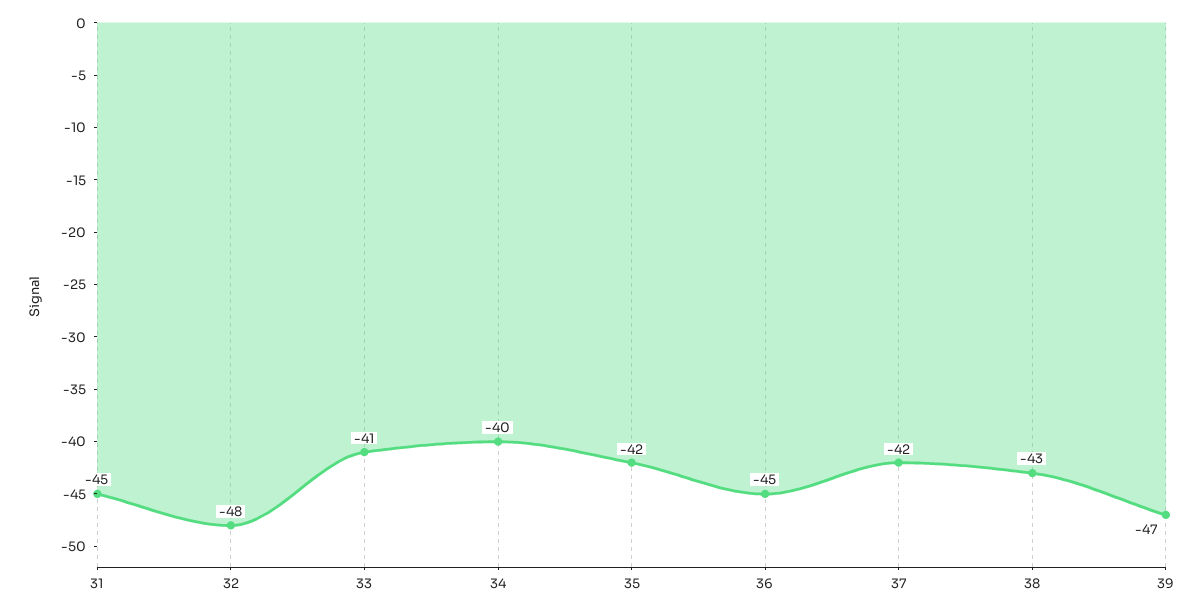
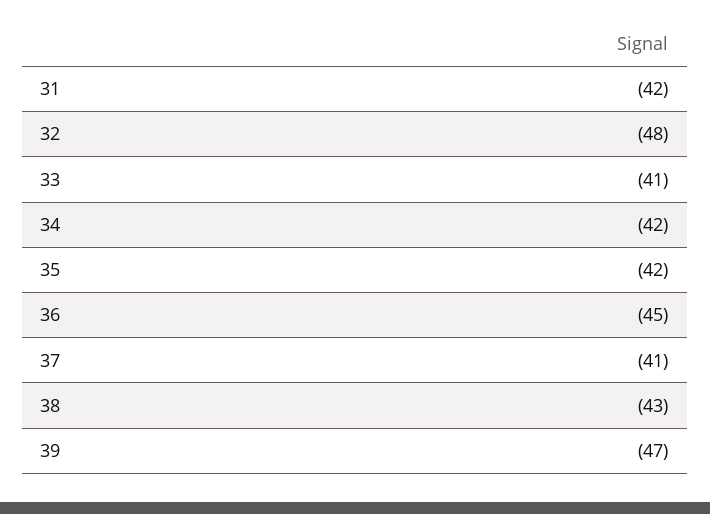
31: -45 -> -42
34: -40 -> -42
37: -42 -> -41

